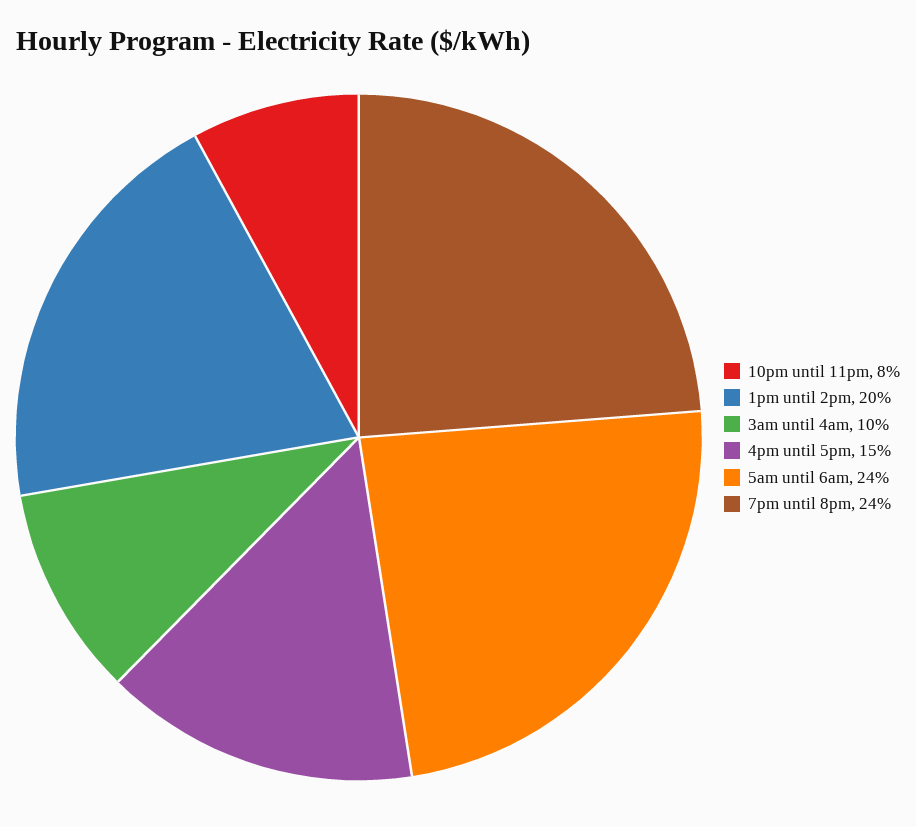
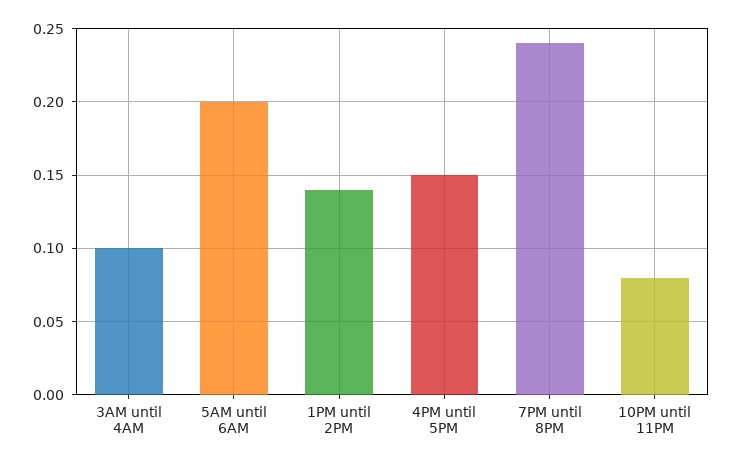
1pm until 2pm: 0.2 -> 0.14
5am until 6am: 0.24 -> 0.2

